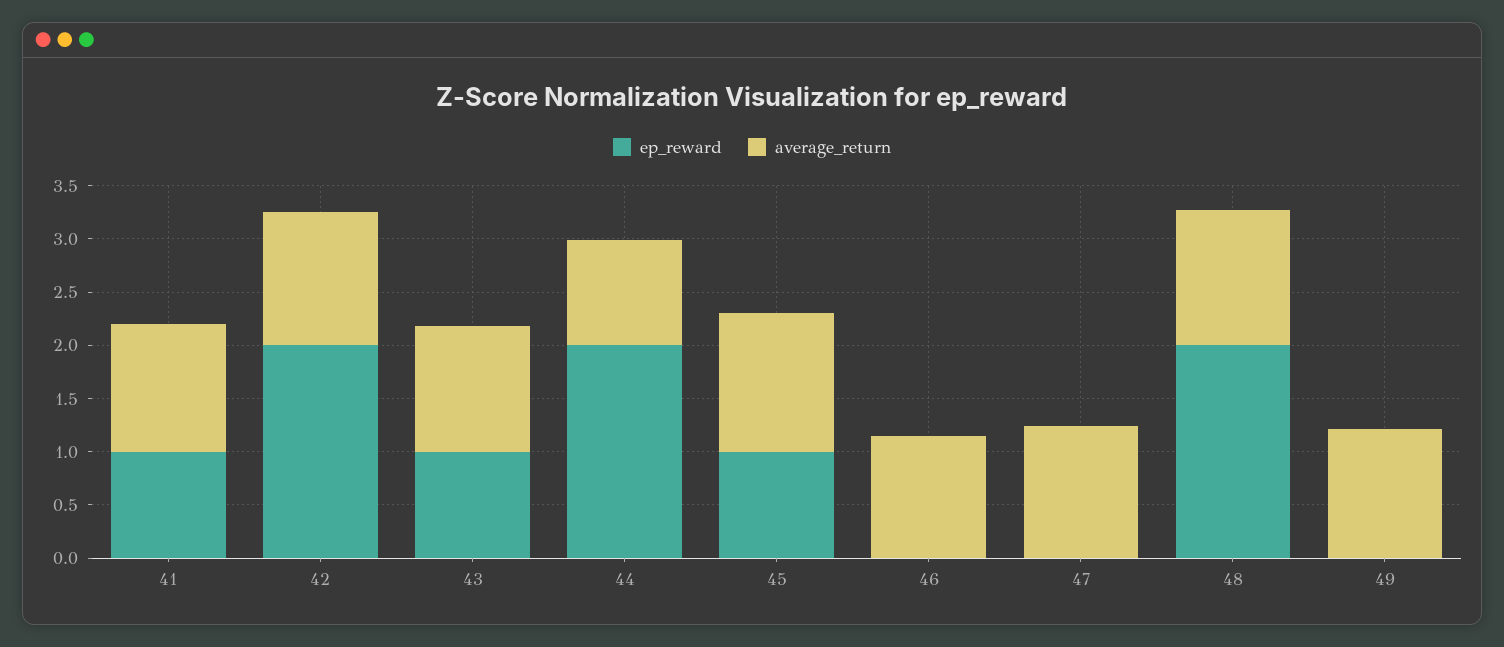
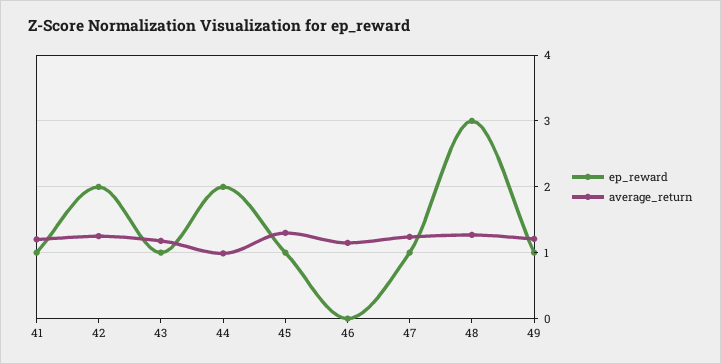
ep_reward, 47: 0 -> 1
ep_reward, 48: 2 -> 3
ep_reward, 49: 0 -> 1

